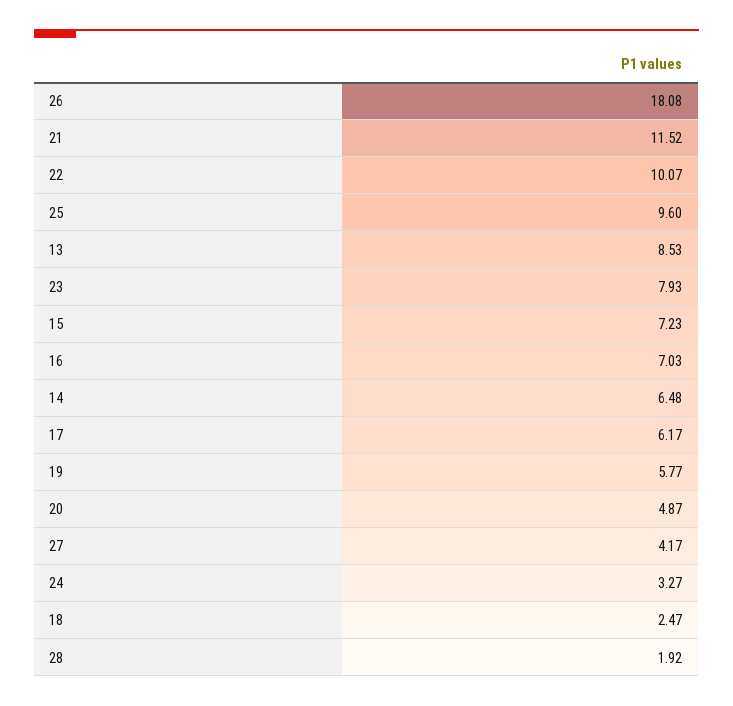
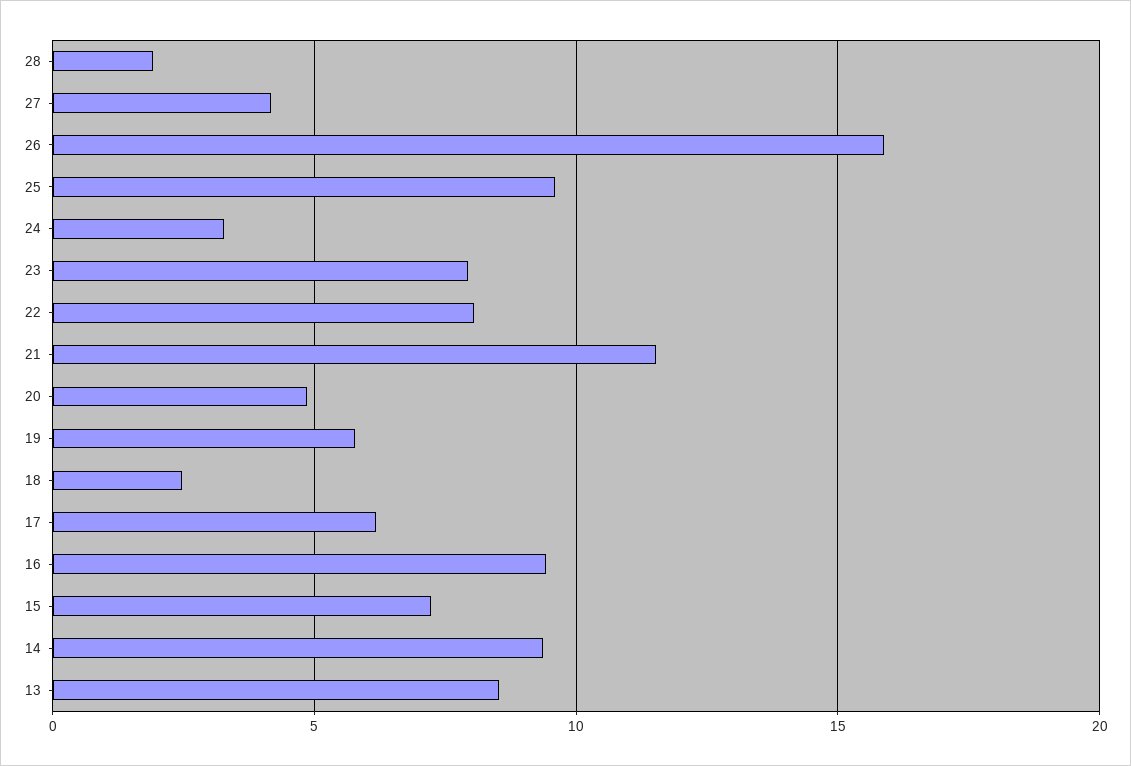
26: 18.08 -> 16
22: 10.07 -> 8
16: 7.03 -> 9.5
14: 6.48 -> 9.5

